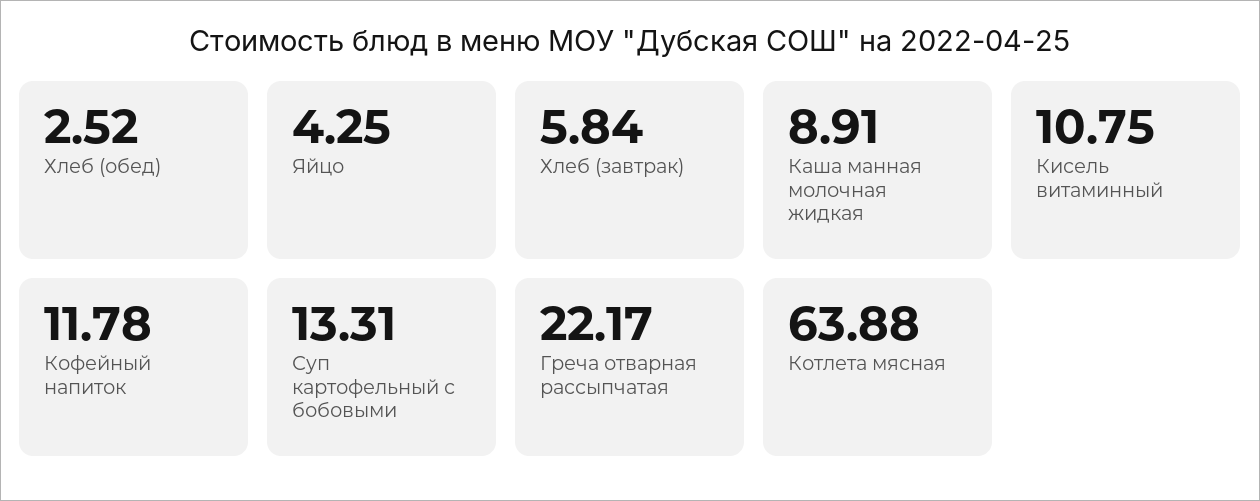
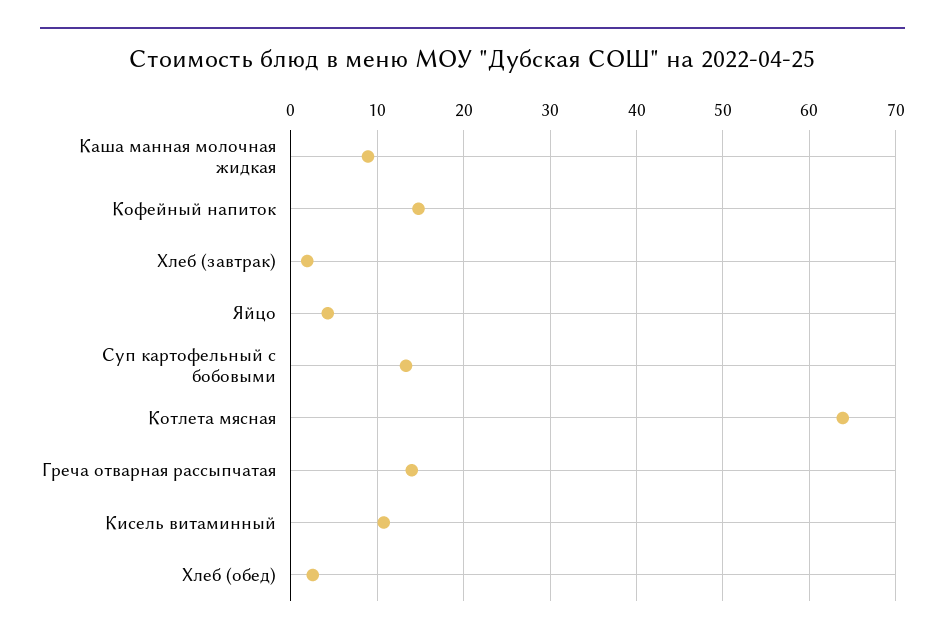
Хлеб (завтрак): 5.84 -> 2
Кофейный напиток: 11.78 -> 15
Греча отварная рассыпчатая: 22.17 -> 14

